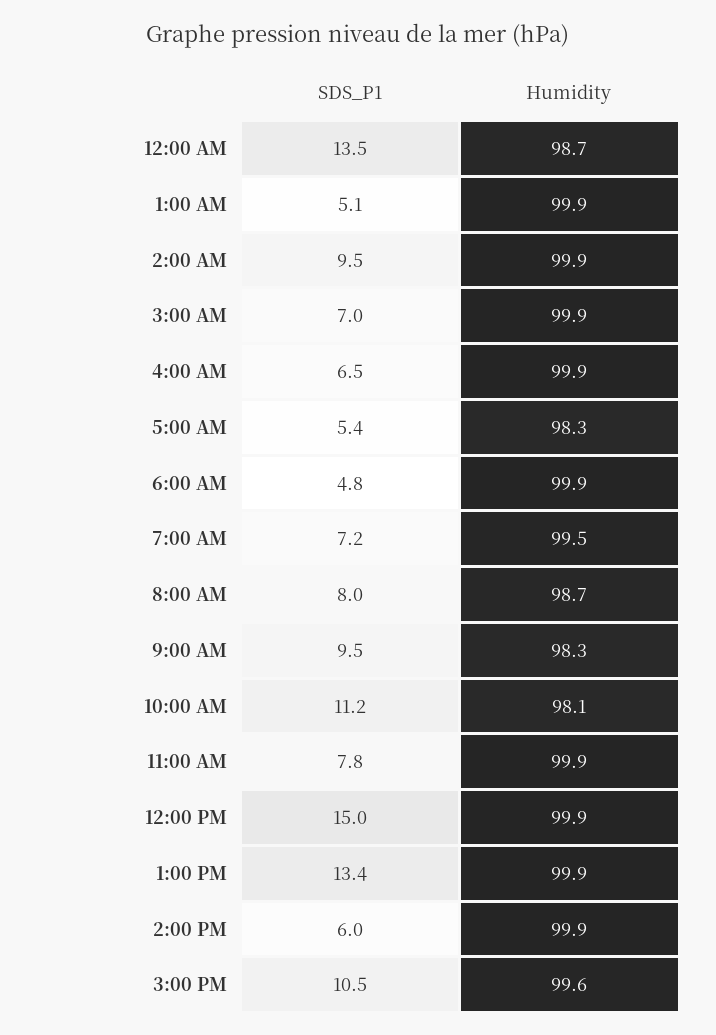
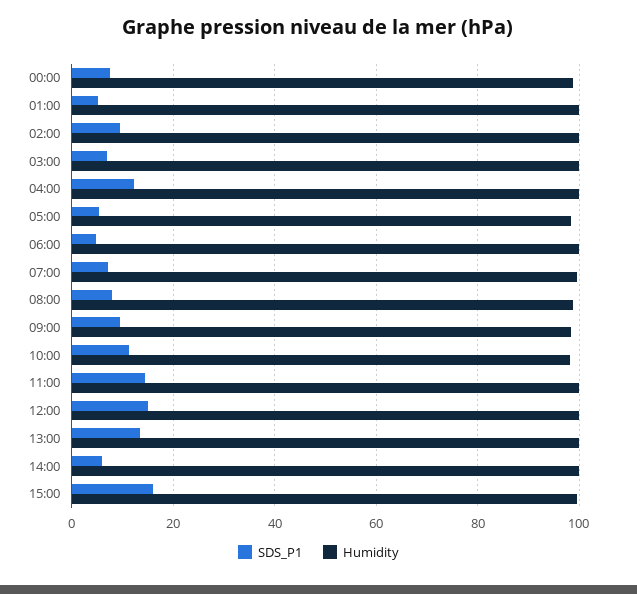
SDS_P1, 12:00 AM: 13.5 -> 8
SDS_P1, 4:00 AM: 6.5 -> 12
SDS_P1, 11:00 AM: 7.8 -> 14
SDS_P1, 3:00 PM: 10.5 -> 16

